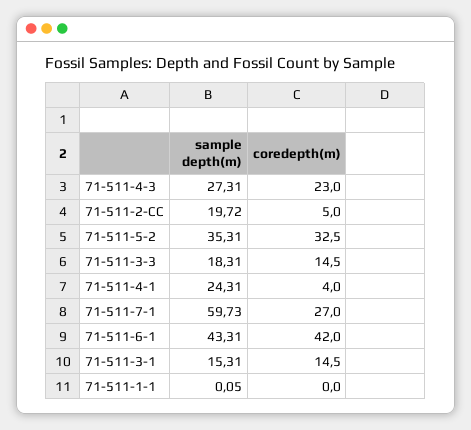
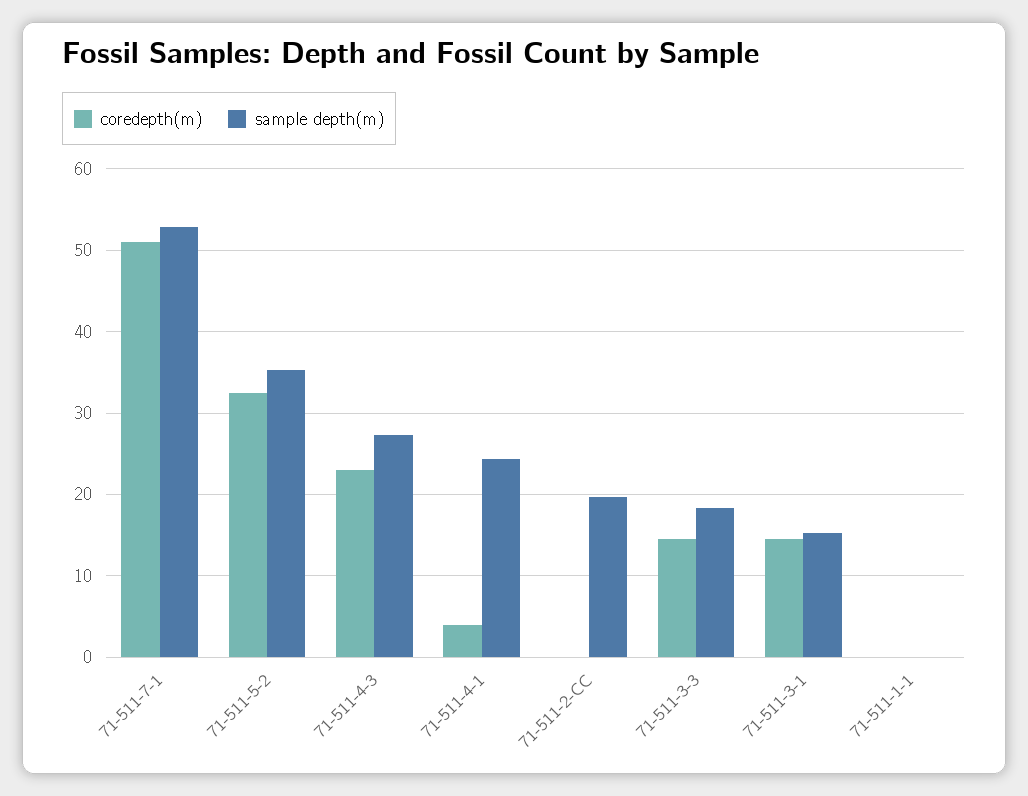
coredepth(m), 71-511-2-CC: 5 -> 0
sample depth(m), 71-511-7-1: 59.73 -> 53
coredepth(m), 71-511-7-1: 27 -> 51
sample depth(m), 71-511-6-1: 43.31 -> none
coredepth(m), 71-511-6-1: 42 -> none

